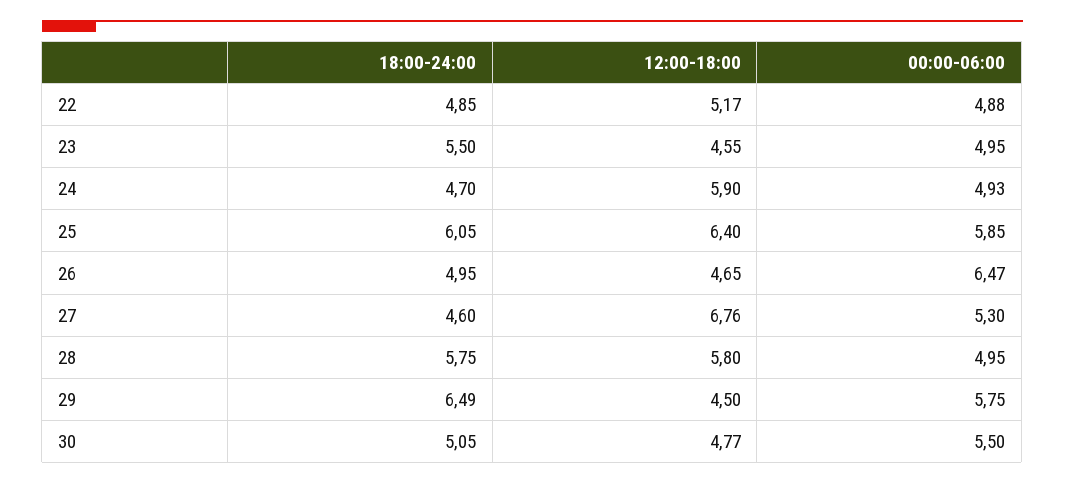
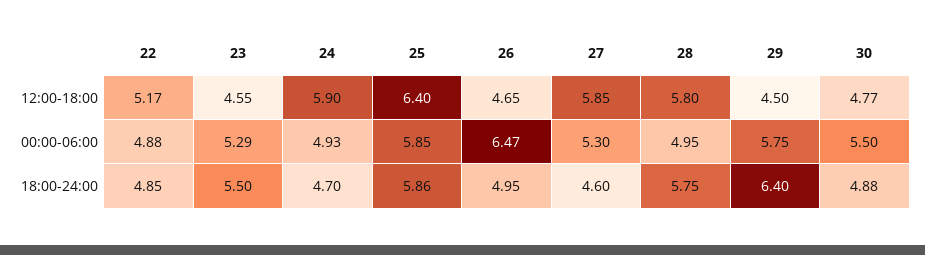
00:00-06:00, 23: 4.95 -> 5.29
18:00-24:00, 25: 6.05 -> 5.86
12:00-18:00, 27: 6.76 -> 5.85
18:00-24:00, 29: 6.49 -> 6.4
18:00-24:00, 30: 5.05 -> 4.88

